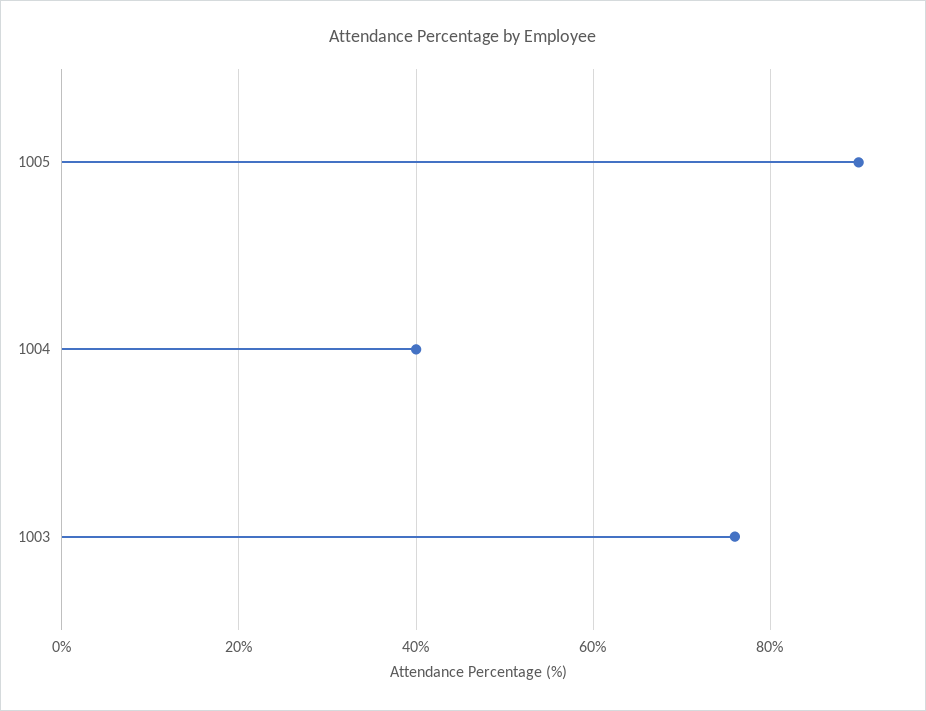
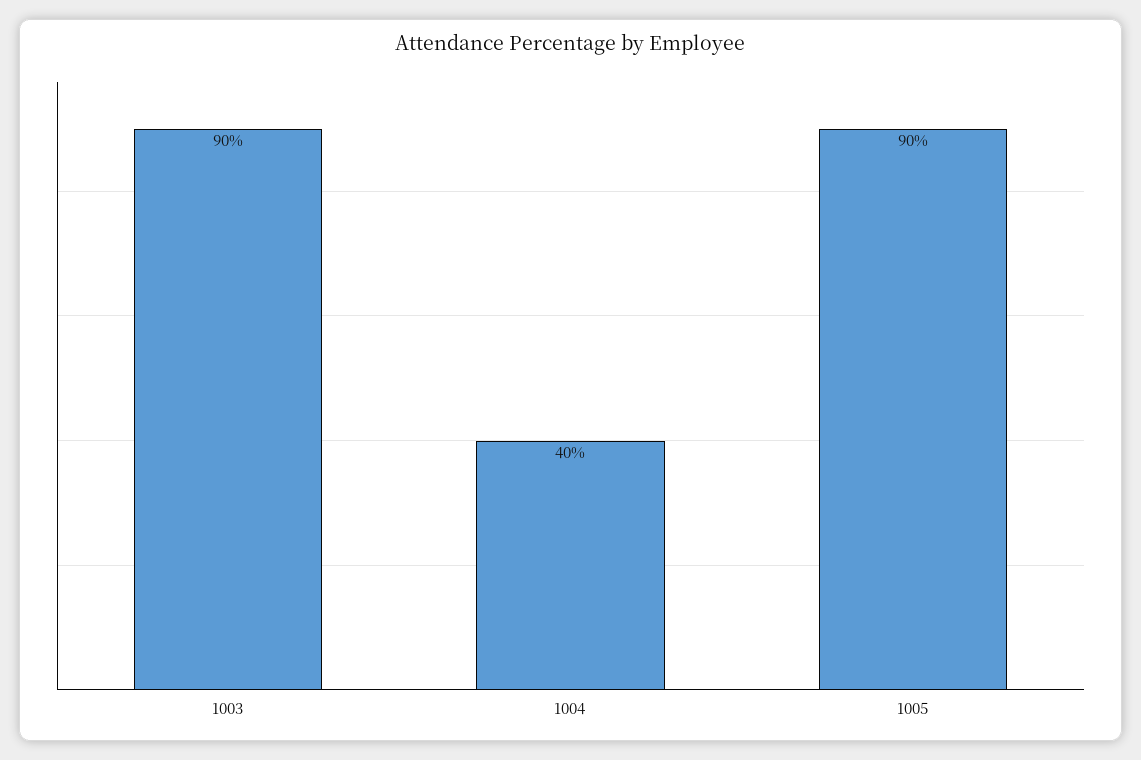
1003: 75 -> 90

